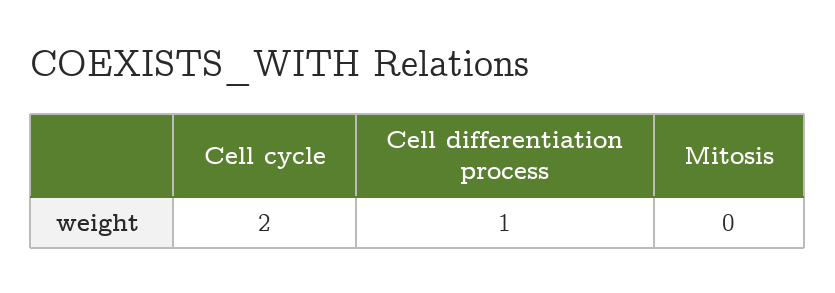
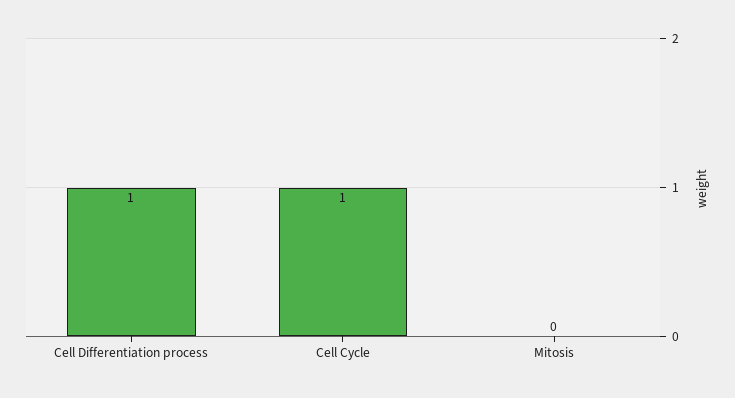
Cell cycle: 2 -> 1

